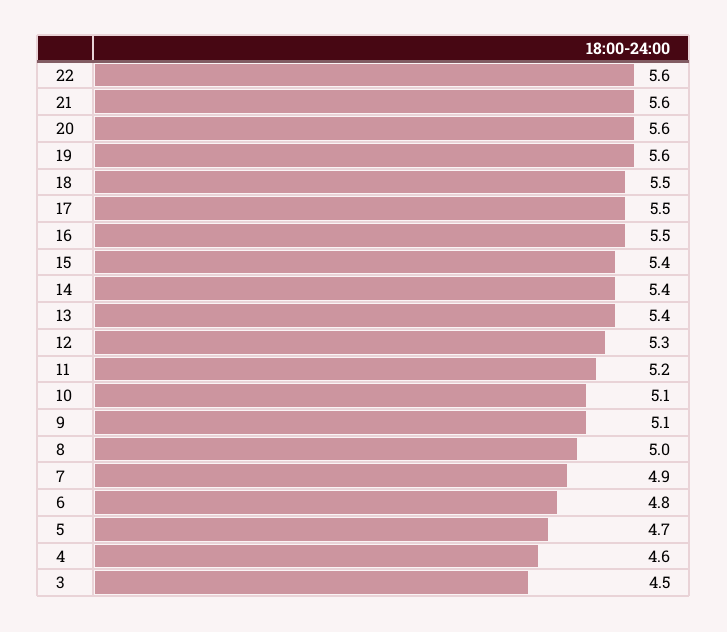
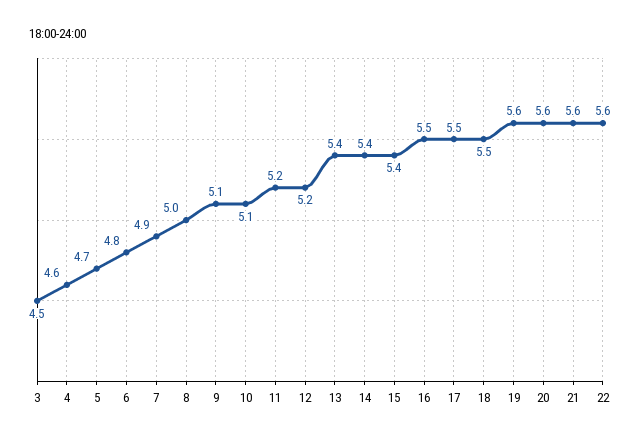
12: 5.3 -> 5.2

